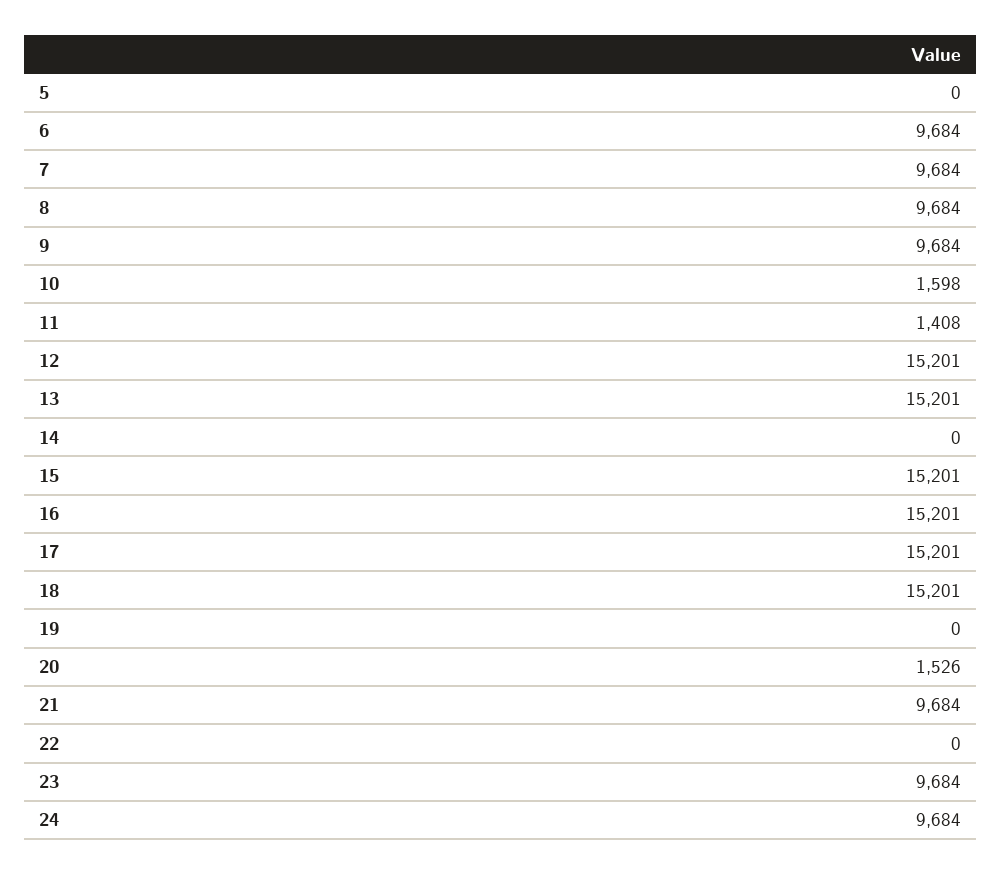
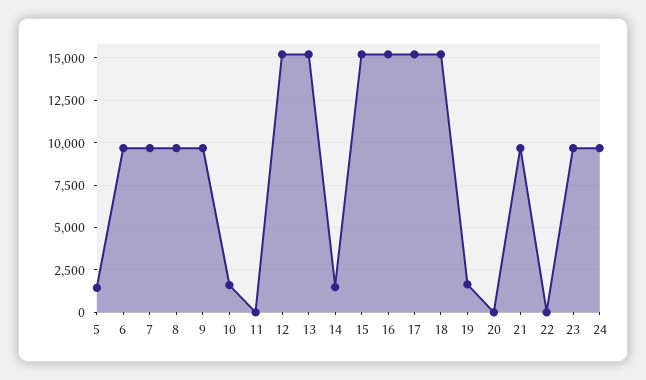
5: 0 -> 1500
11: 1408 -> 0
14: 0 -> 1500
19: 0 -> 1500
20: 1526 -> 0

